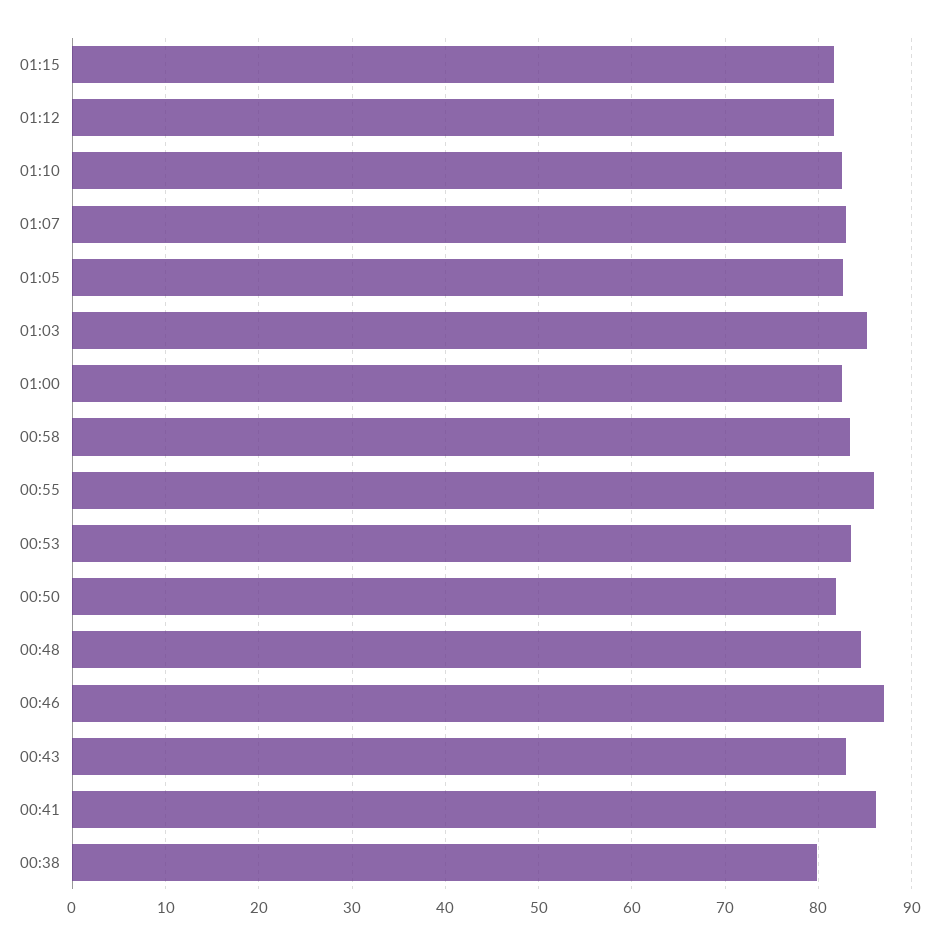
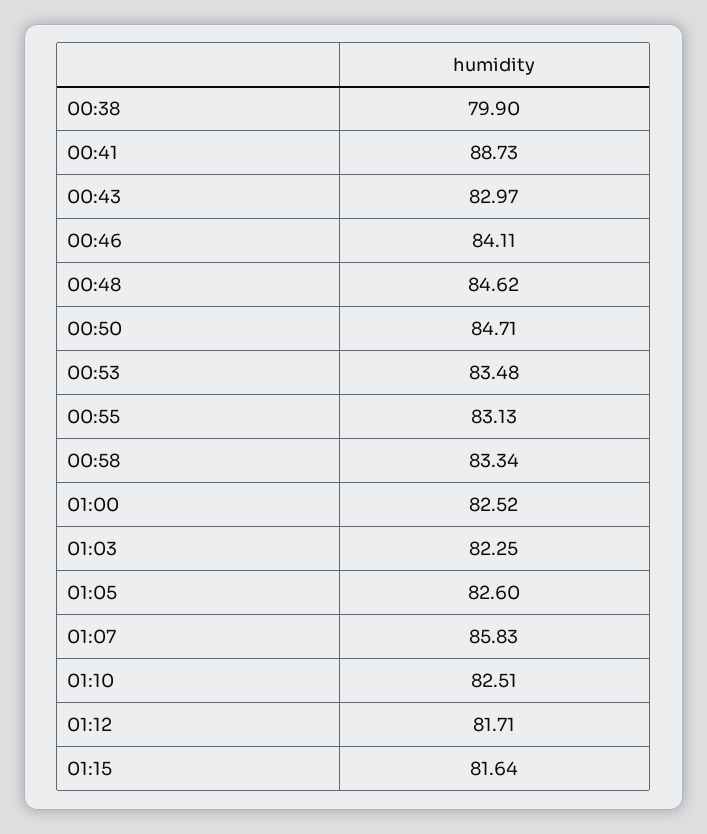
01:07: 83 -> 85.83
01:03: 85 -> 82.25
00:55: 86 -> 83.13
00:50: 82 -> 84.71
00:46: 87 -> 84.11
00:41: 86 -> 88.73

